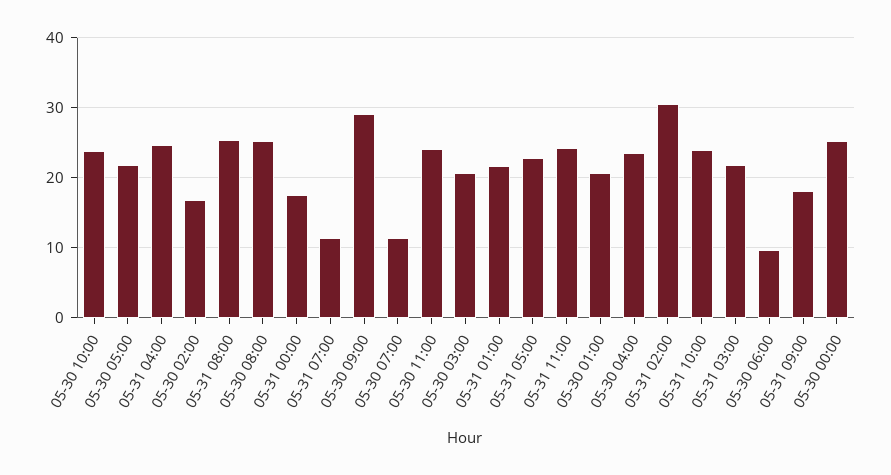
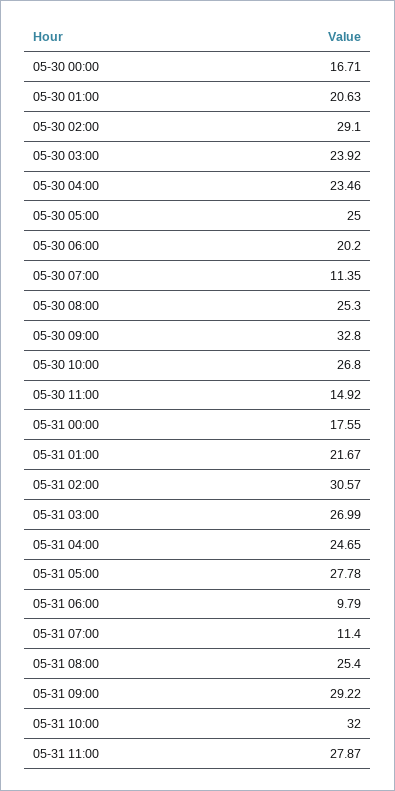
05-30 10:00: 24 -> 26.8
05-30 05:00: 22 -> 25
05-30 02:00: 17 -> 29.1
05-30 09:00: 29 -> 32.8
05-30 11:00: 24 -> 14.92
05-30 03:00: 21 -> 23.92
05-31 05:00: 23 -> 27.78
05-31 11:00: 24 -> 27.87
05-31 10:00: 24 -> 32
05-31 03:00: 22 -> 26.99
05-30 06:00: 10 -> 20.2
05-31 09:00: 18 -> 29.22
05-30 00:00: 25 -> 16.71
05-31 06:00: none -> 9.79

